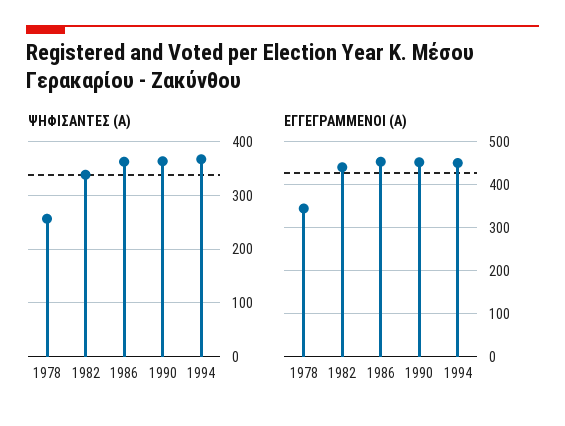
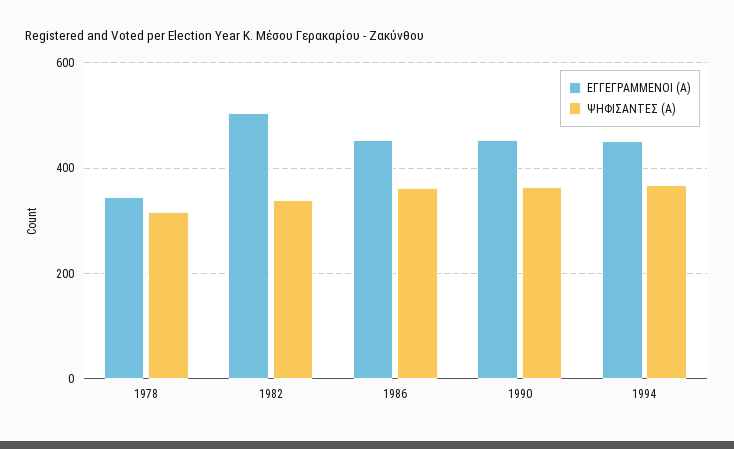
ΨΗΦΙΣΑΝΤΕΣ (Α), 1978: 260 -> 320
ΕΓΓΕΓΡΑΜΜΕΝΟΙ (Α), 1982: 440 -> 500

